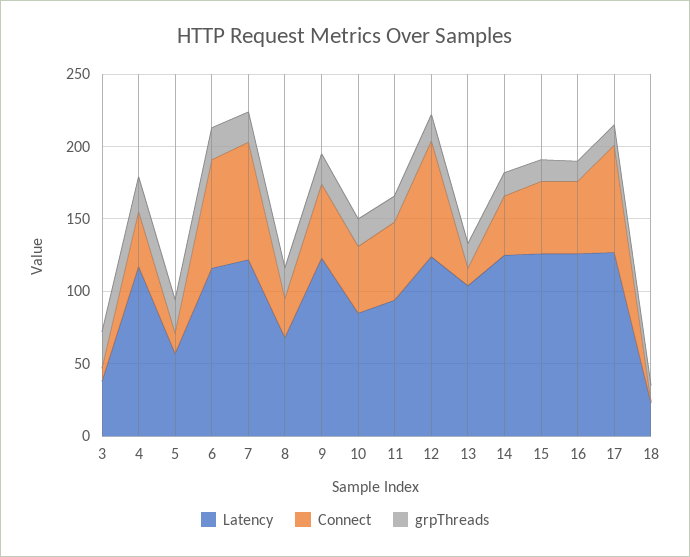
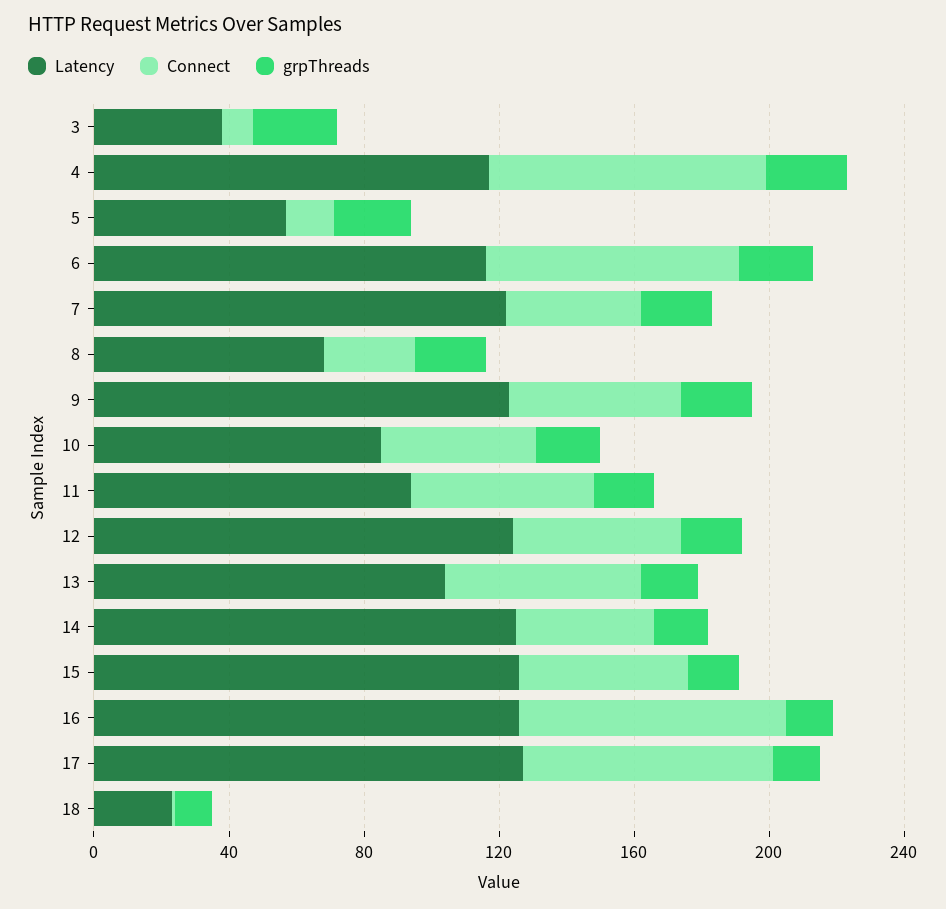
Connect, 4: 40 -> 80
Connect, 7: 80 -> 40
Connect, 12: 80 -> 50
Connect, 13: 10 -> 60
Connect, 16: 50 -> 80

